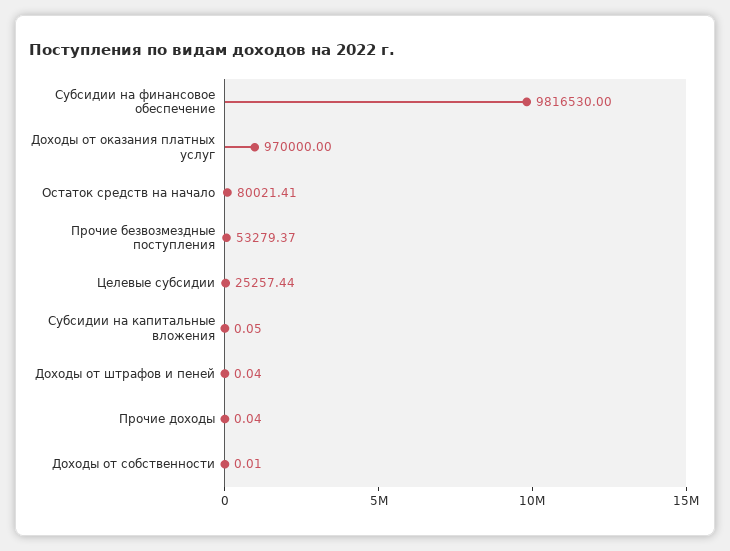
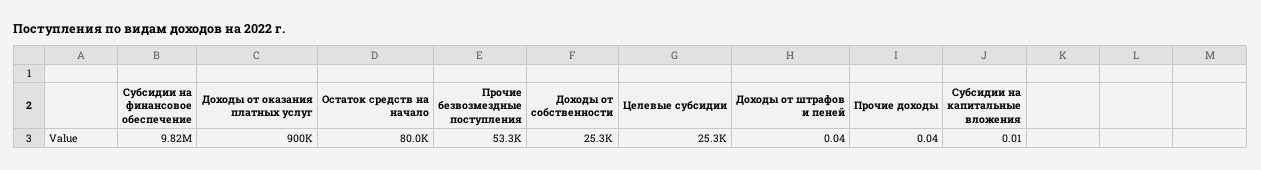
Доходы от оказания платных услуг: 970000 -> 900000
Субсидии на капитальные вложения: 0.05 -> 0.01
Доходы от собственности: 0.01 -> 25300

